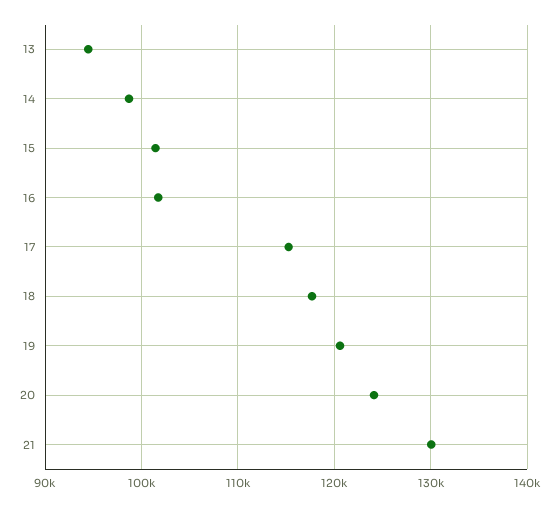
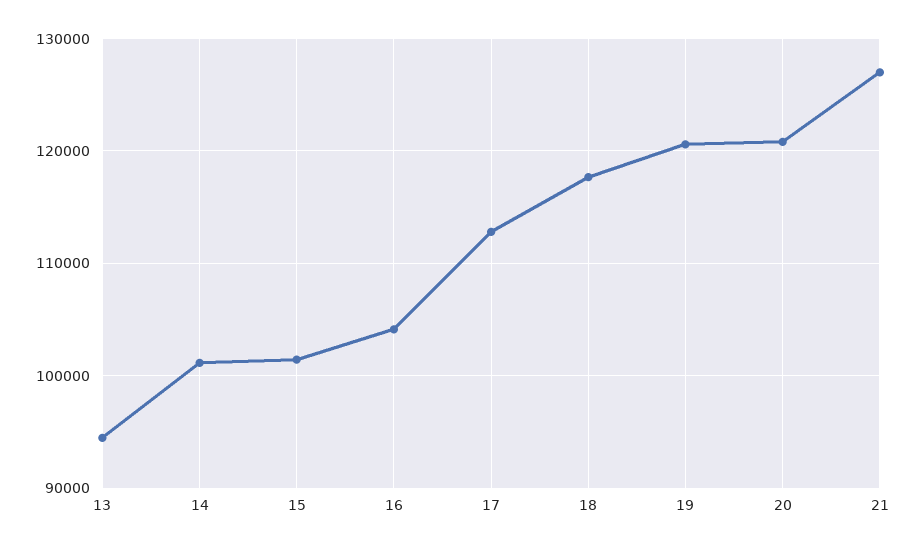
14: 99000 -> 101000
16: 102000 -> 104000
17: 115000 -> 113000
20: 124000 -> 121000
21: 130000 -> 127000

